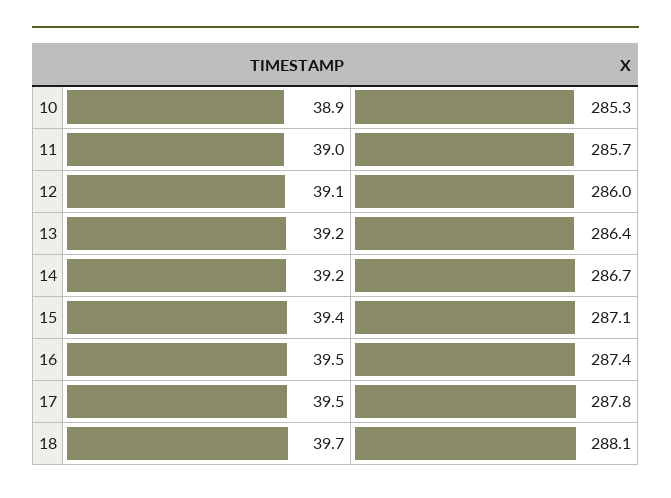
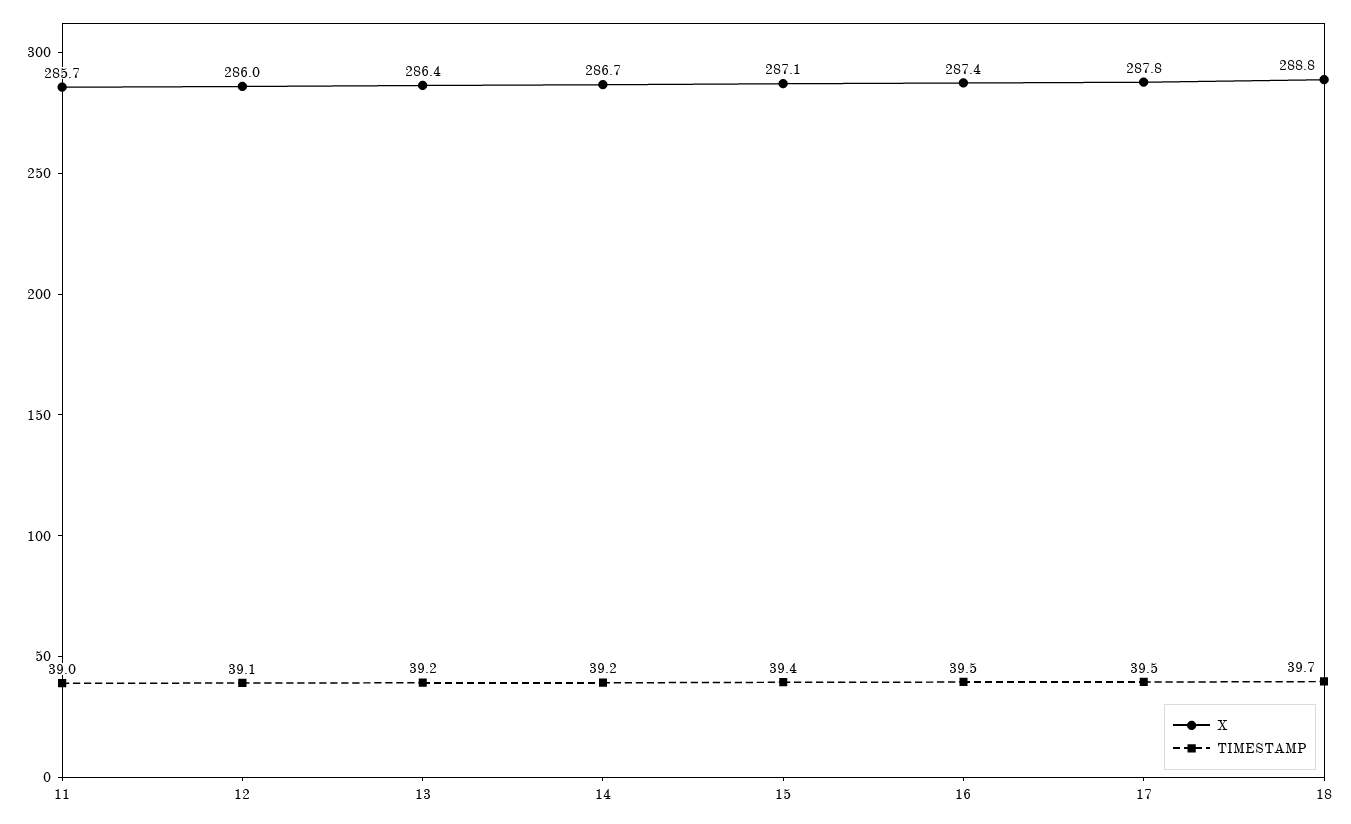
TIMESTAMP, 10: 38.9 -> none
X, 10: 285.3 -> none
X, 18: 288.1 -> 288.8

